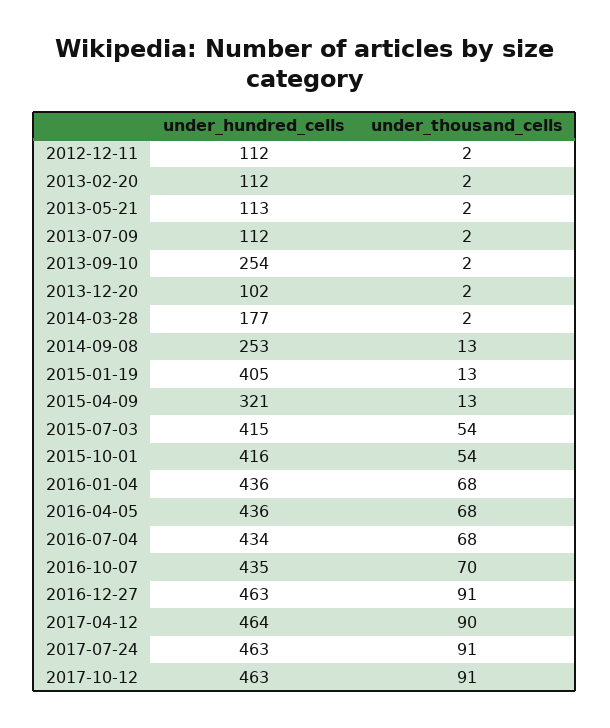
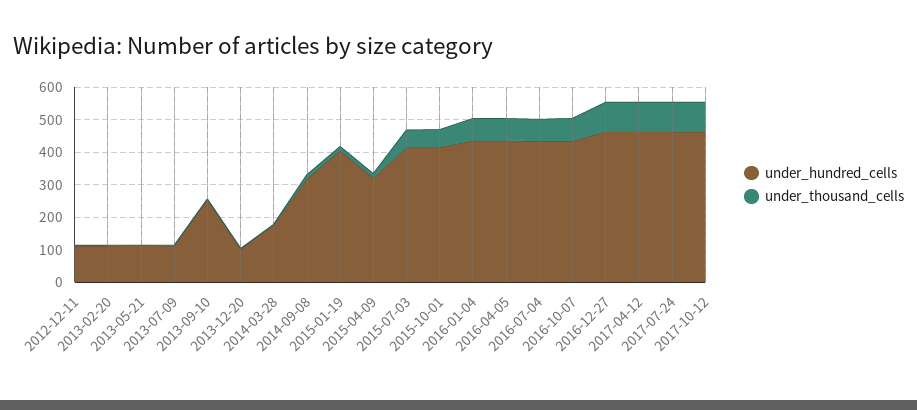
under_hundred_cells, 2014-09-08: 253 -> 325

